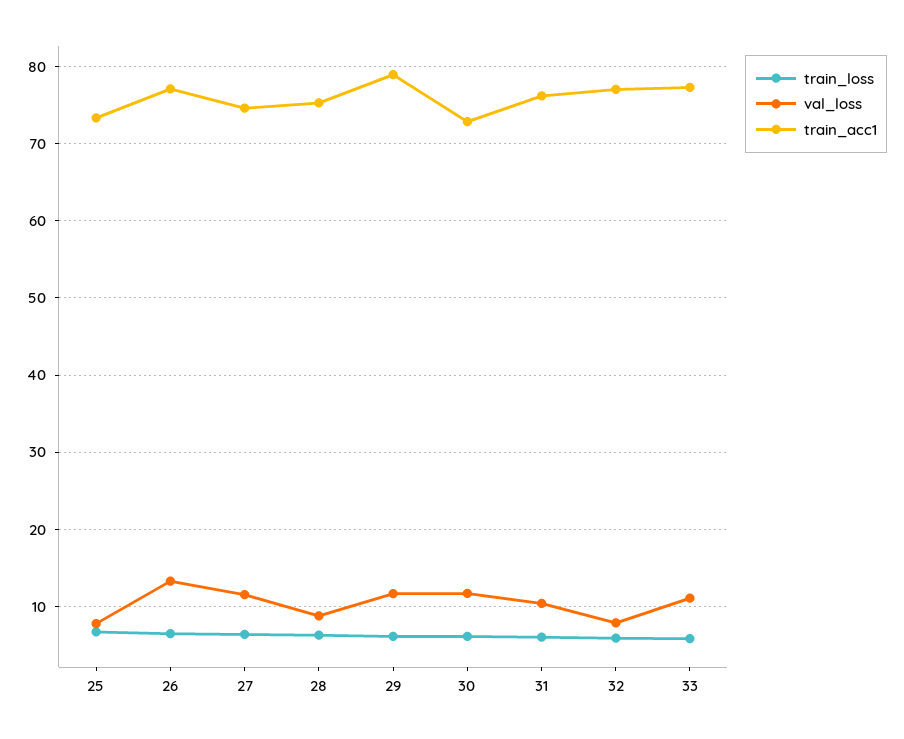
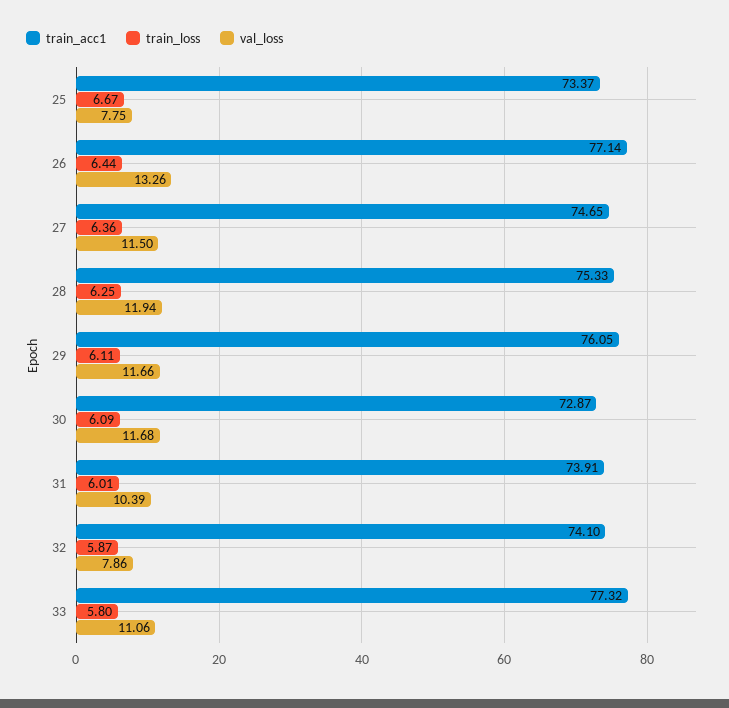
val_loss, 28: 9 -> 11.94
train_acc1, 29: 79 -> 76.05
train_acc1, 31: 76 -> 73.91
train_acc1, 32: 77 -> 74.1

